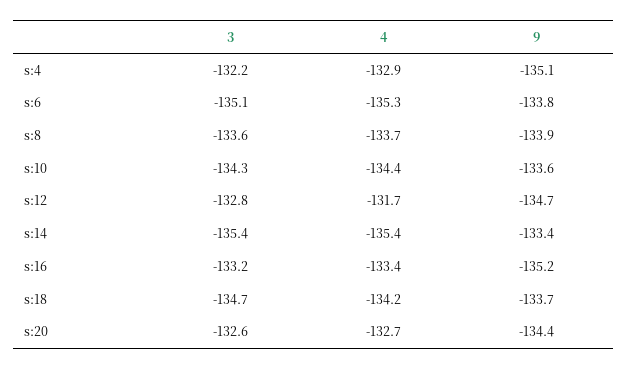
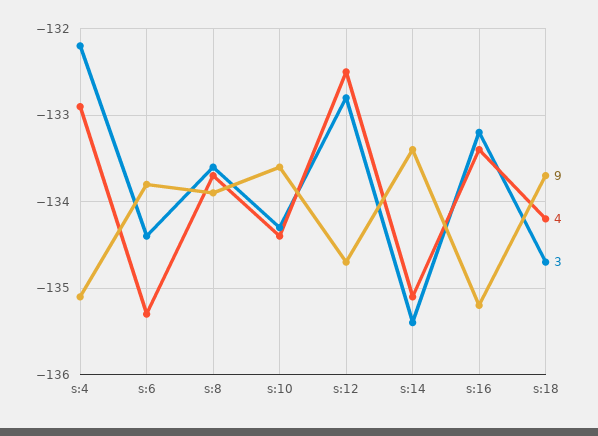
3, s:6: -135.1 -> -134.4
4, s:12: -131.7 -> -132.5
4, s:14: -135.4 -> -135.1
3, s:20: -132.6 -> none
4, s:20: -132.7 -> none
9, s:20: -134.4 -> none

